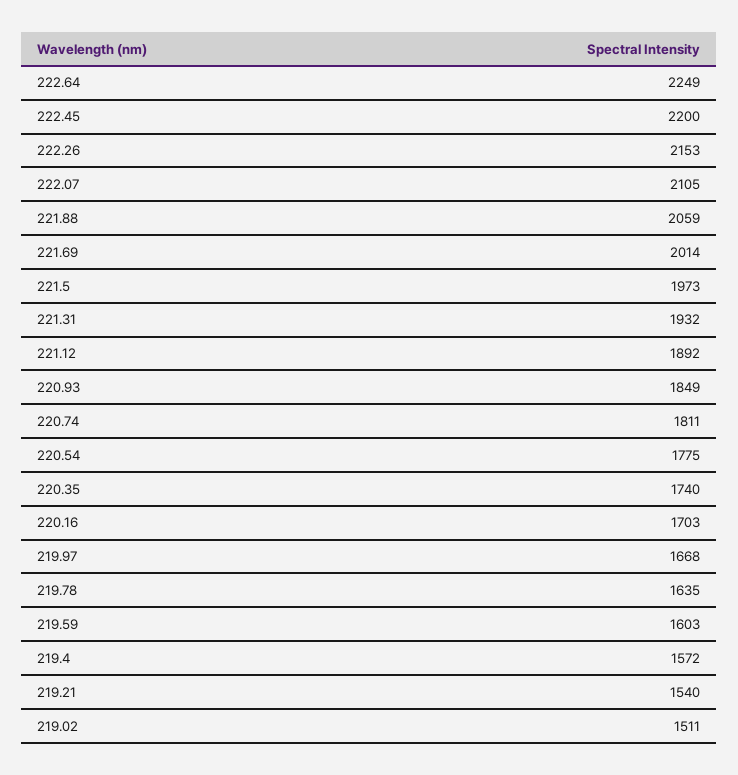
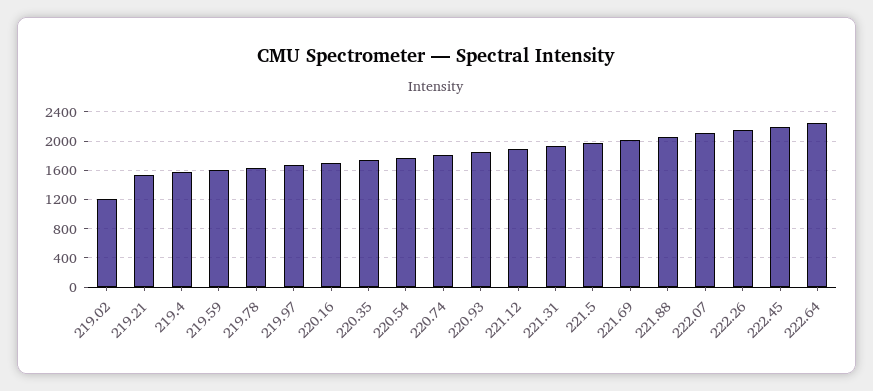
219.02: 1511 -> 1200

